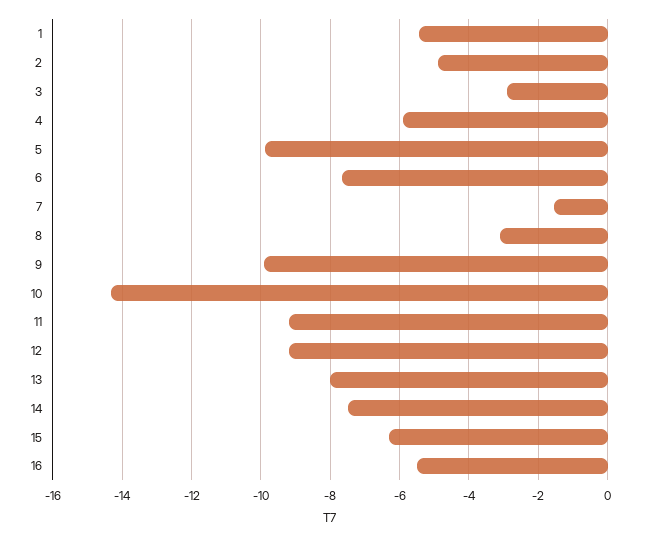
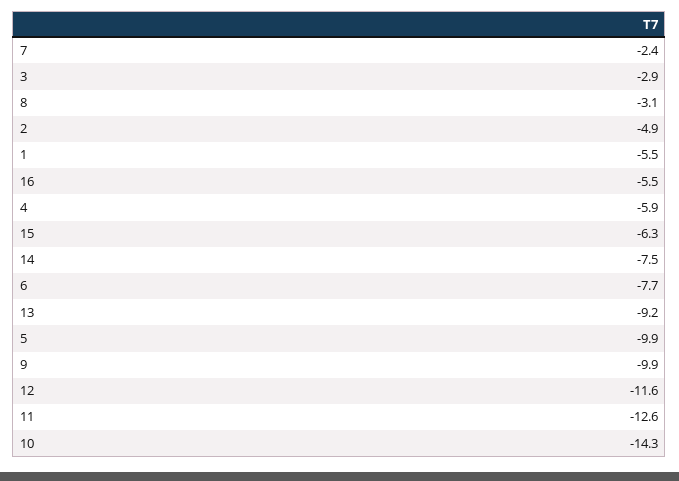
7: -1.6 -> -2.4
11: -9.2 -> -12.6
12: -9.2 -> -11.6
13: -8 -> -9.2

